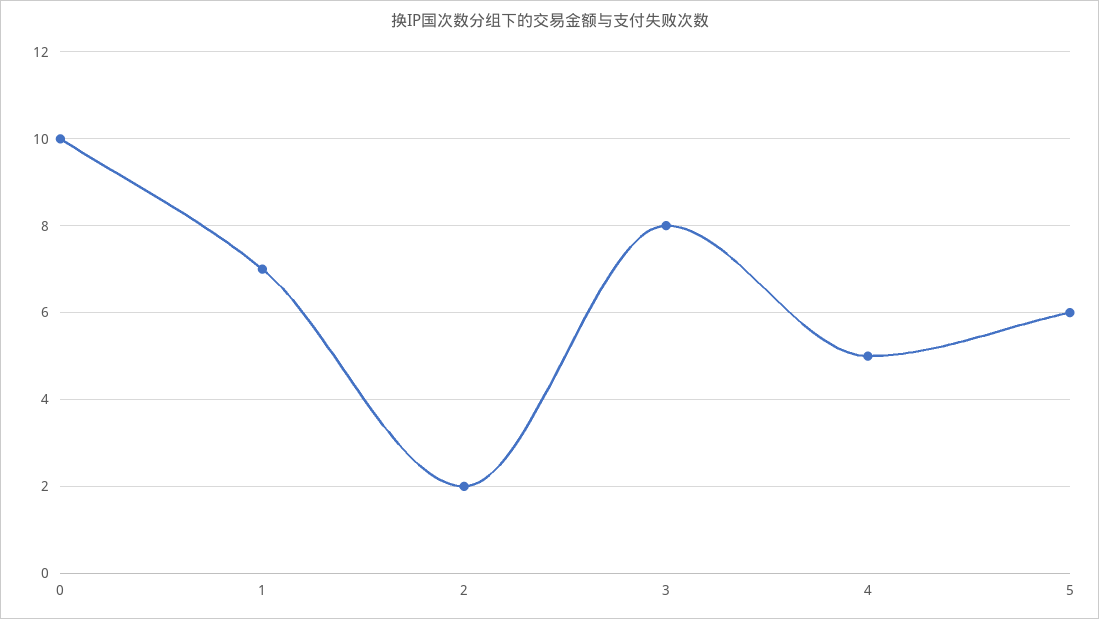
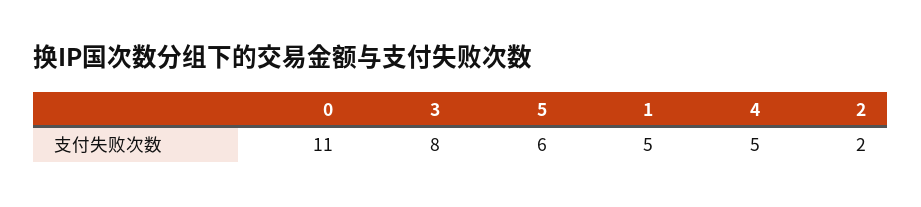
0: 10 -> 11
1: 7 -> 5

